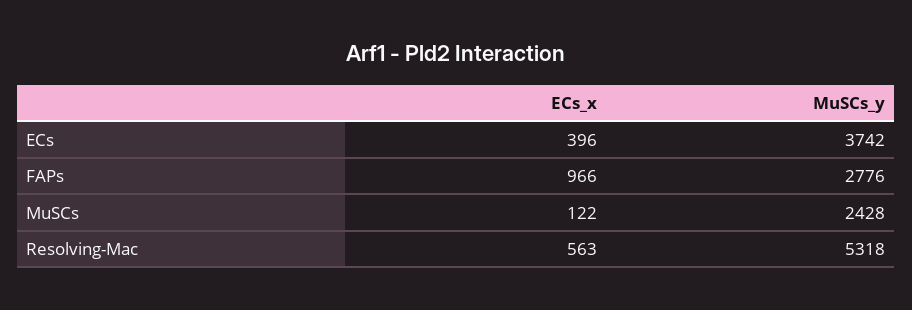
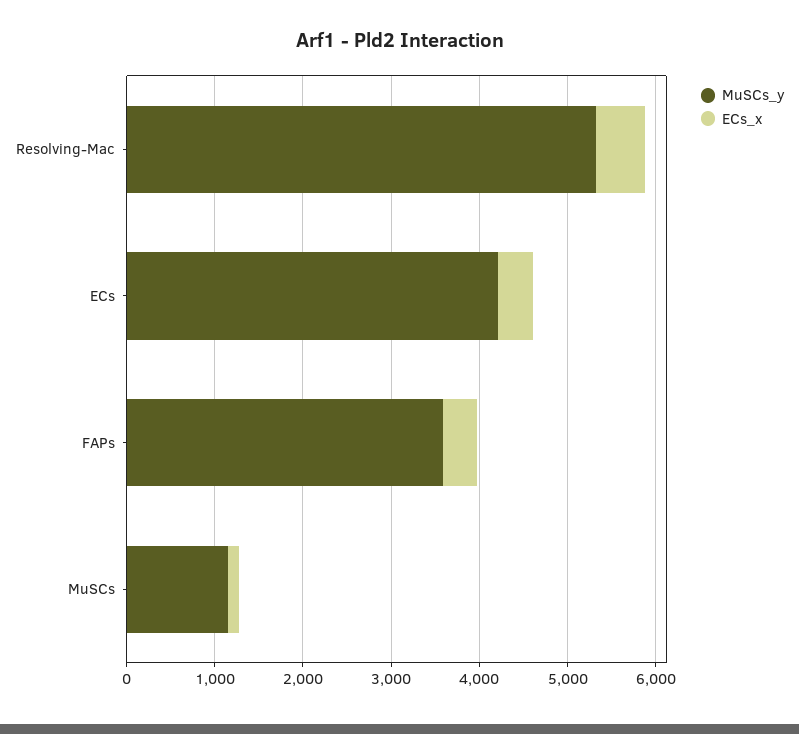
MuSCs_y, ECs: 3742 -> 4200
ECs_x, FAPs: 966 -> 400
MuSCs_y, FAPs: 2776 -> 3600
MuSCs_y, MuSCs: 2428 -> 1200

